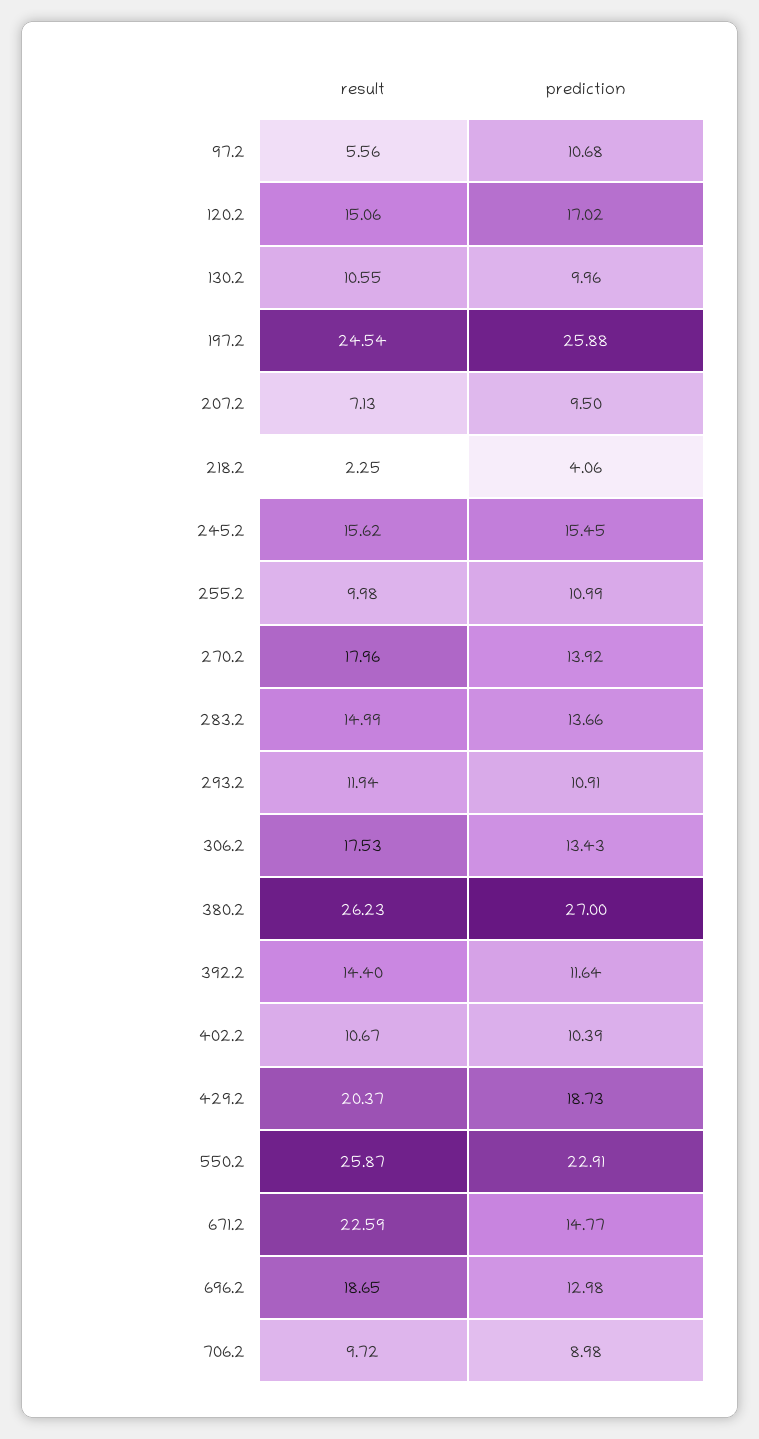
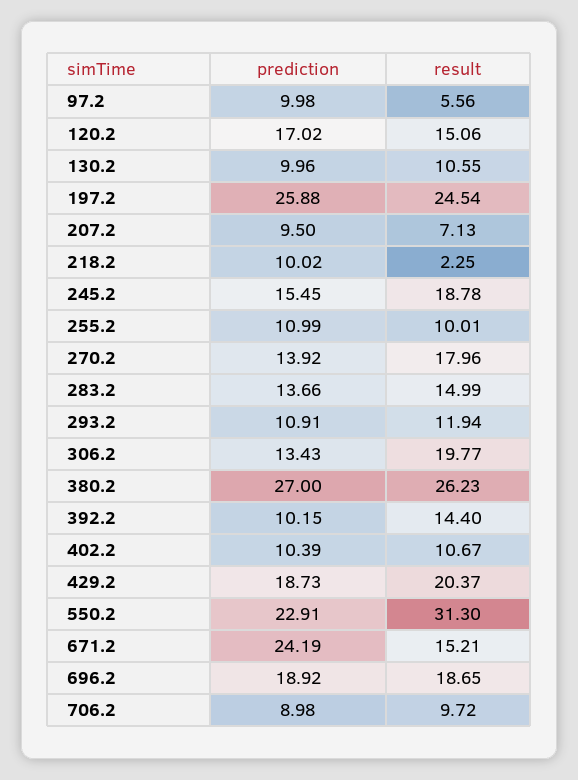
prediction, 97.2: 10.68 -> 9.98
prediction, 218.2: 4.06 -> 10.02
result, 245.2: 15.62 -> 18.78
result, 255.2: 9.98 -> 10.01
result, 306.2: 17.53 -> 19.77
prediction, 392.2: 11.64 -> 10.15
result, 550.2: 25.87 -> 31.3
result, 671.2: 22.59 -> 15.21
prediction, 671.2: 14.77 -> 24.19
prediction, 696.2: 12.98 -> 18.92

